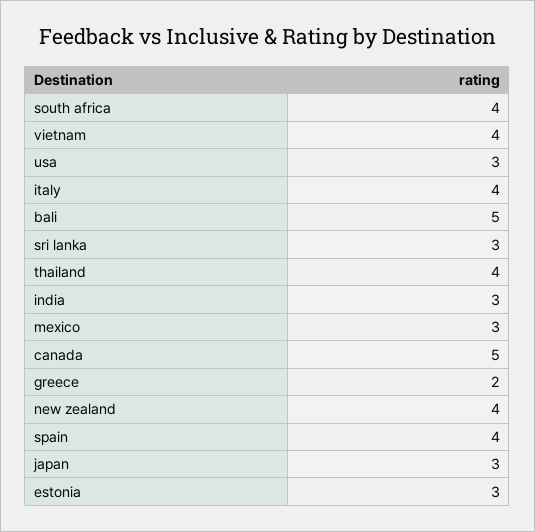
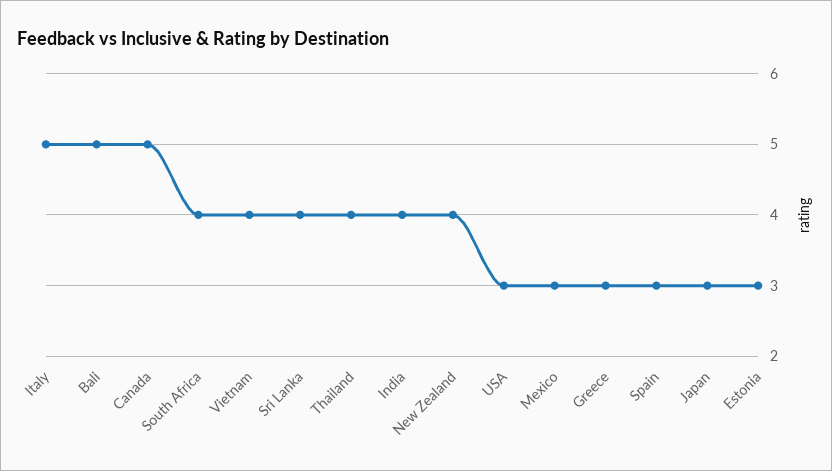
italy: 4 -> 5
sri lanka: 3 -> 4
india: 3 -> 4
greece: 2 -> 3
spain: 4 -> 3

